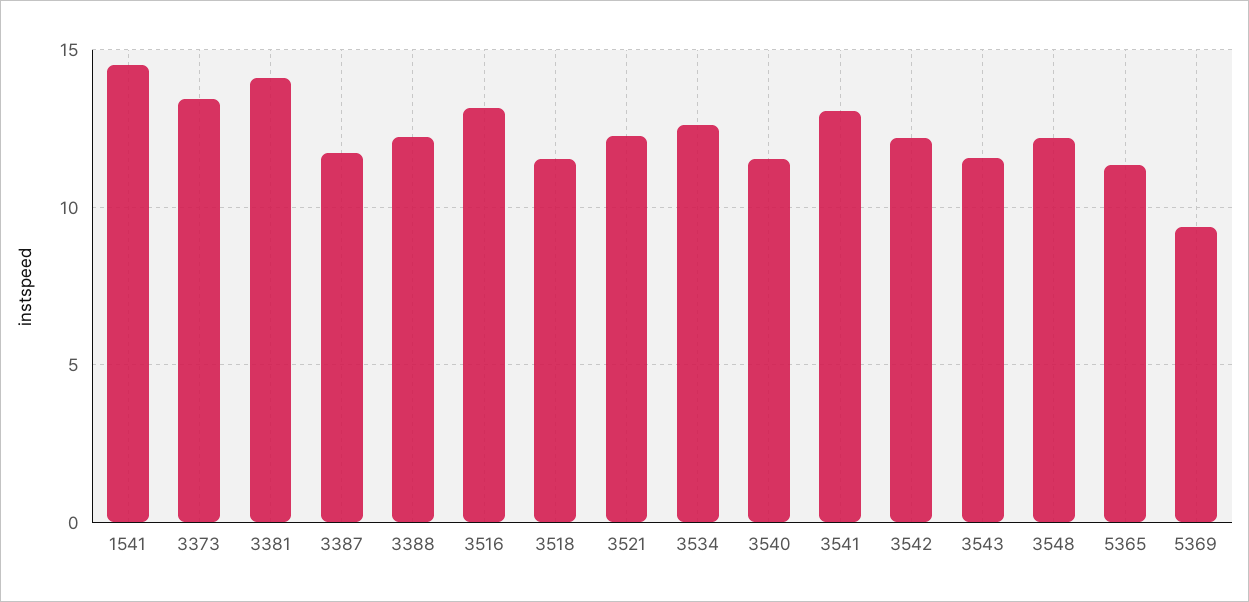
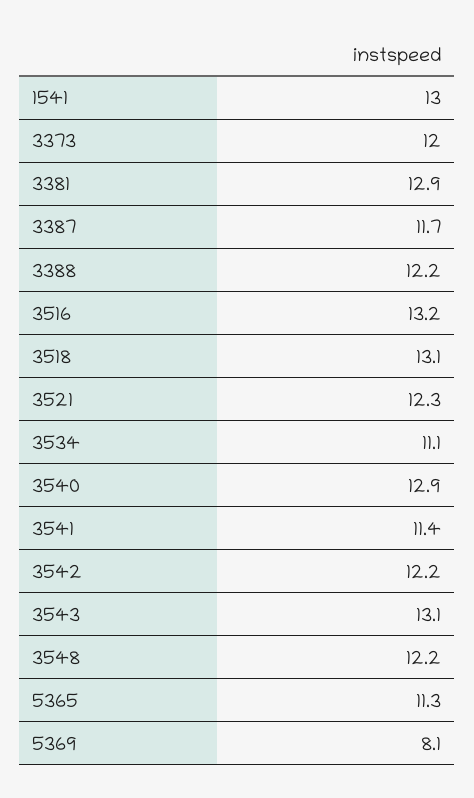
1541: 14.5 -> 13
3373: 13.5 -> 12
3381: 14 -> 12.9
3518: 11.5 -> 13.1
3534: 12.5 -> 11.1
3540: 11.5 -> 12.9
3541: 13 -> 11.4
3543: 11.5 -> 13.1
5369: 9.5 -> 8.1

